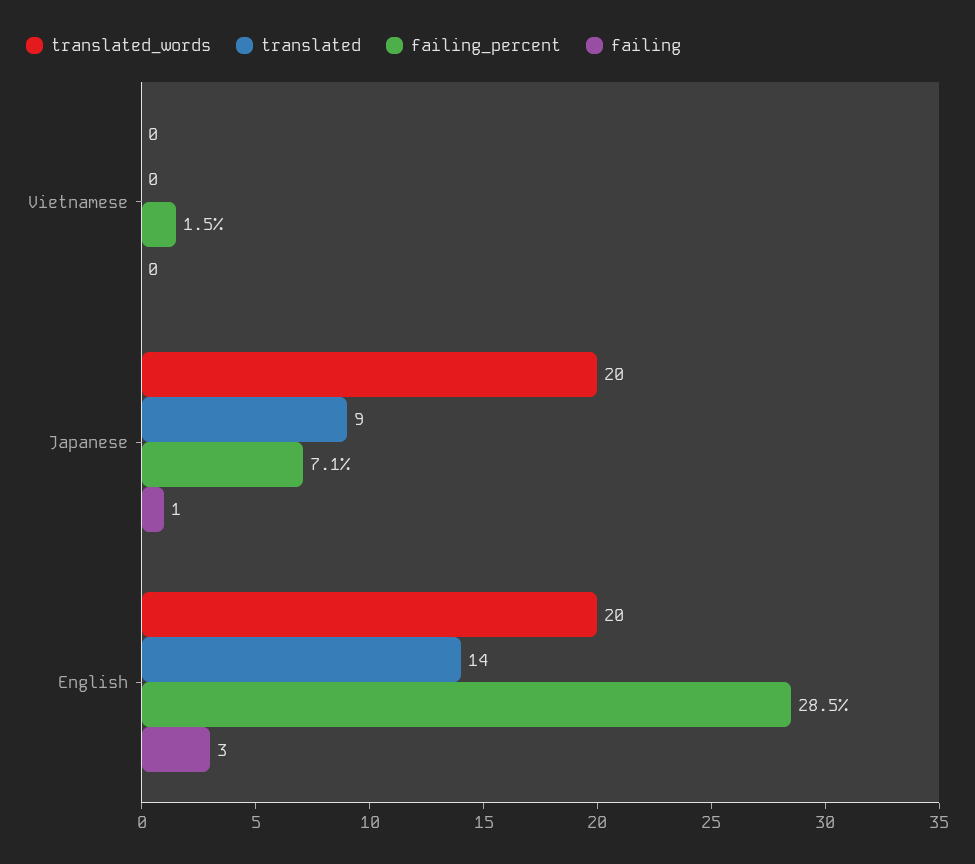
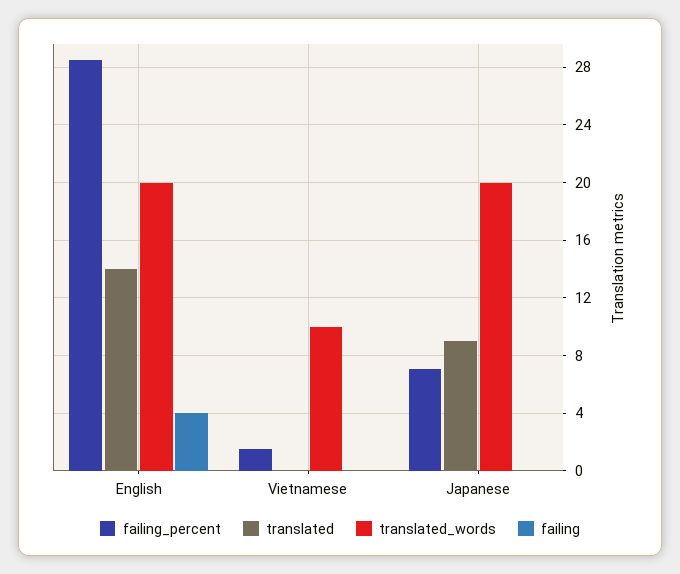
translated_words, Vietnamese: 0 -> 10
failing, Japanese: 1 -> 0
failing, English: 3 -> 4

